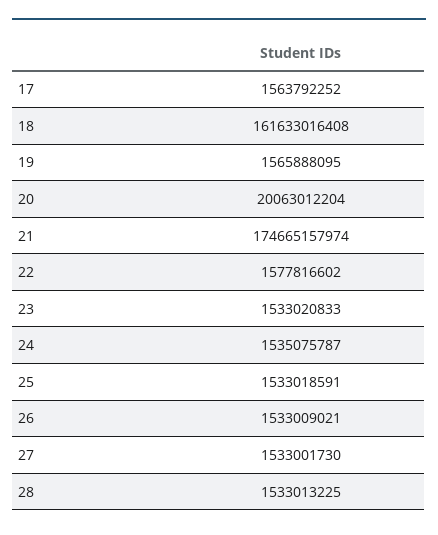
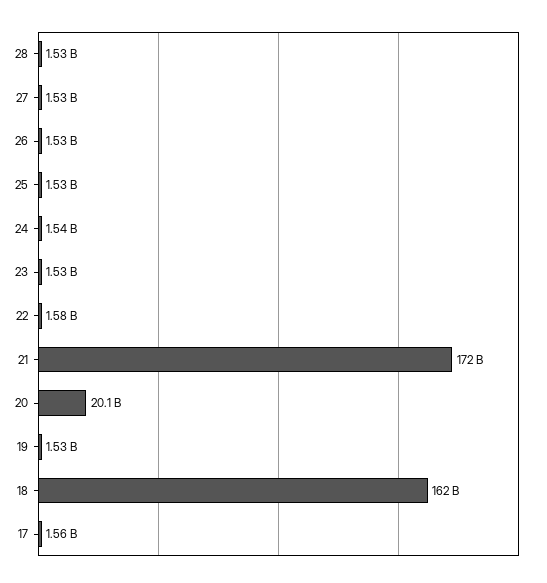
19: 1565888095 -> 1530000000
21: 174665157974 -> 172000000000

